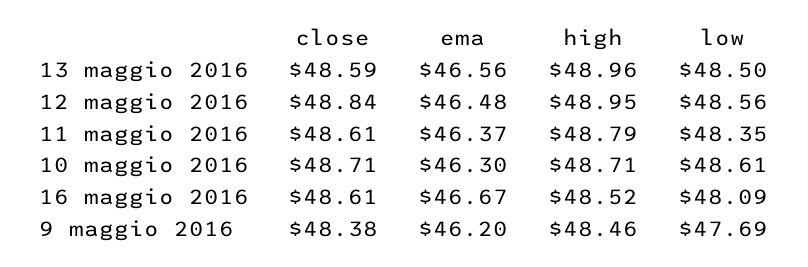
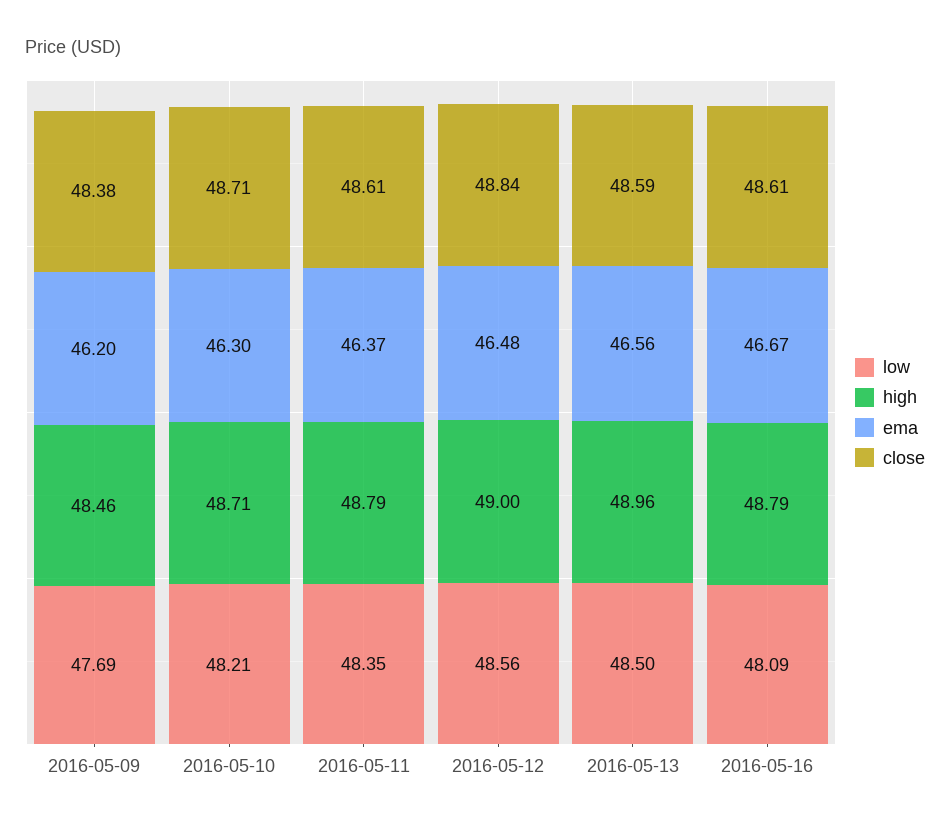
high, 12 maggio 2016: 48.95 -> 49
low, 10 maggio 2016: 48.61 -> 48.21
high, 16 maggio 2016: 48.52 -> 48.79

